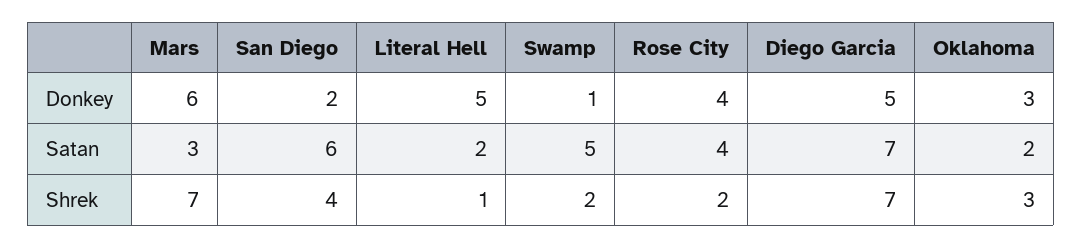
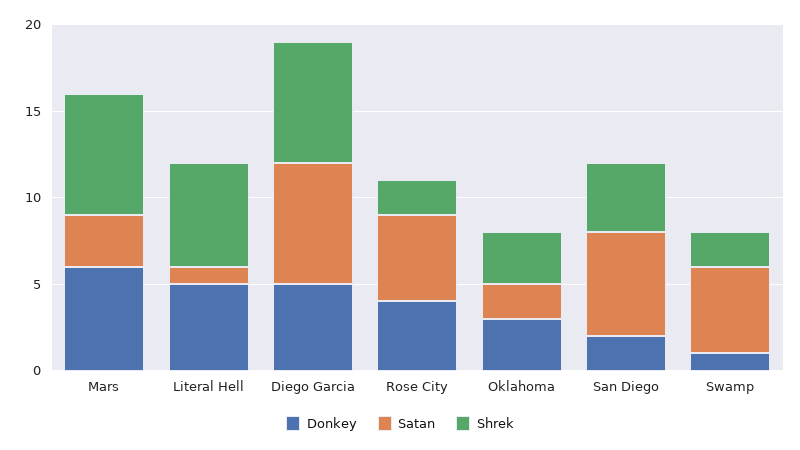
Satan, Literal Hell: 2 -> 1
Satan, Rose City: 4 -> 5
Shrek, Literal Hell: 1 -> 6

